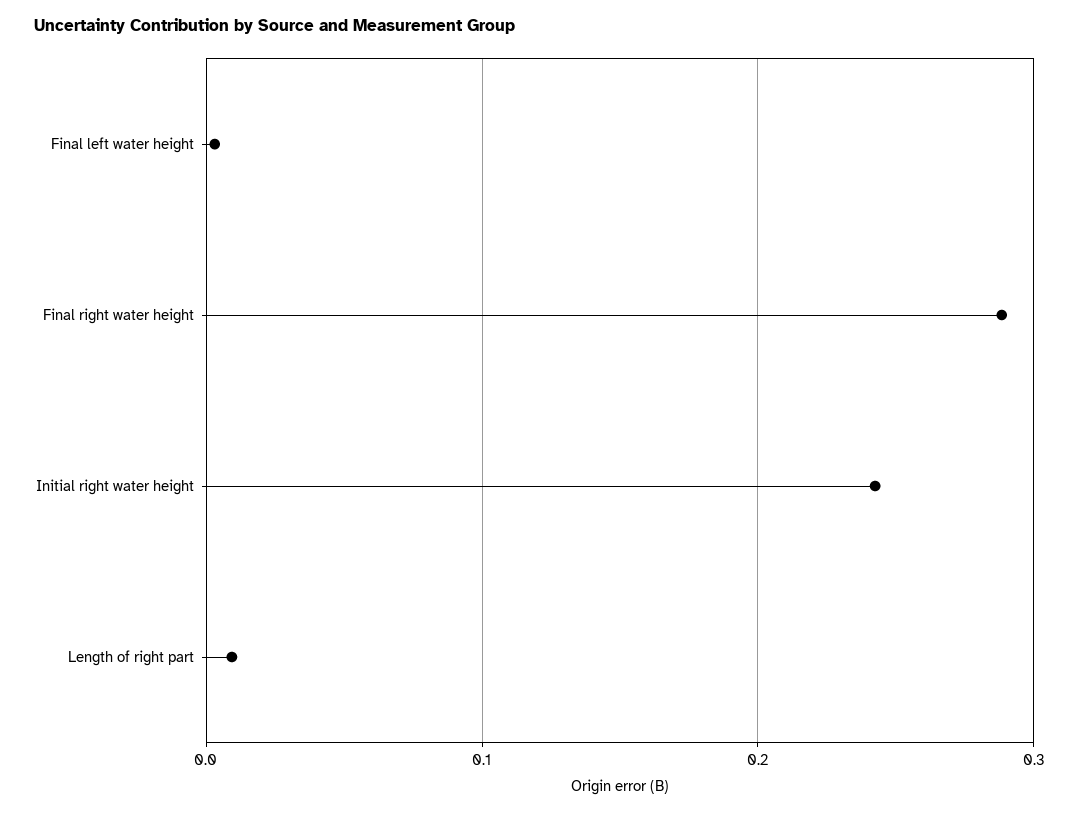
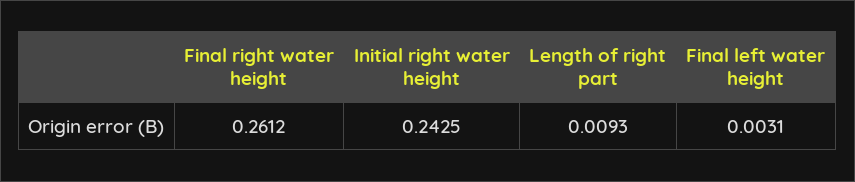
Final right water height: 0.29 -> 0.2612

